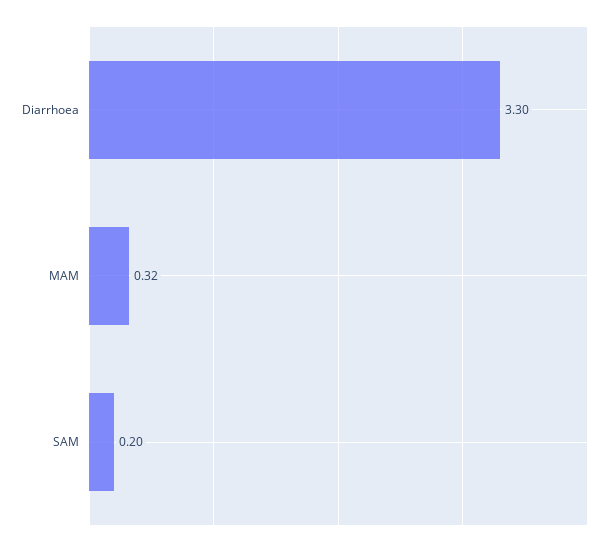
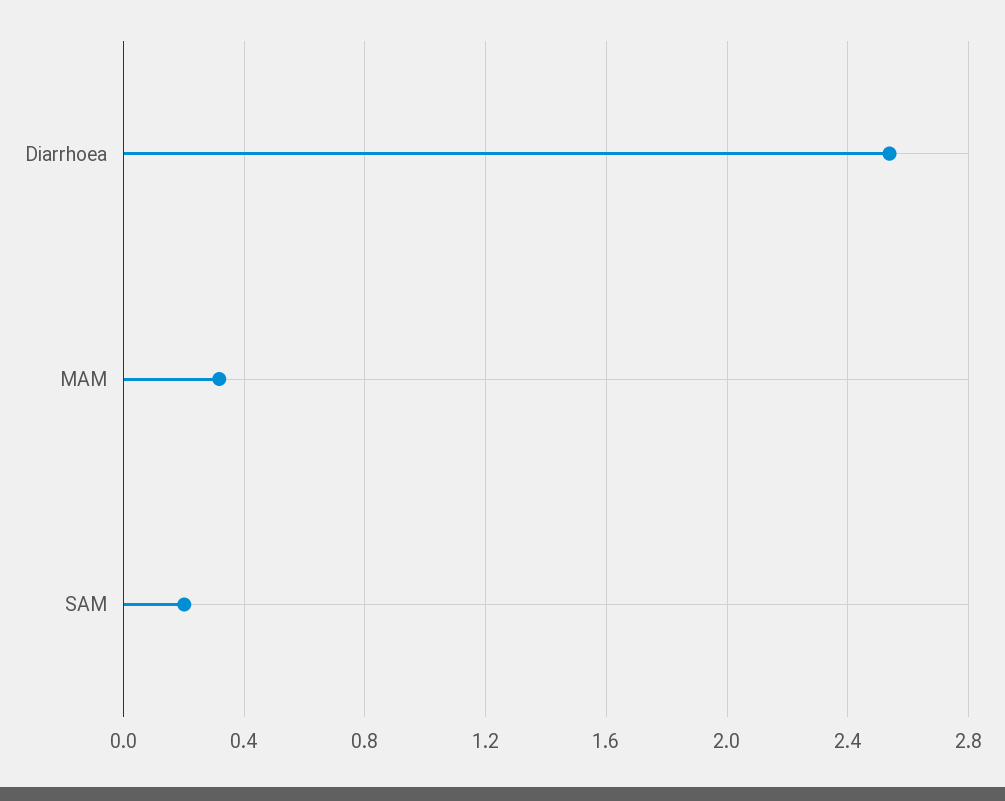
Diarrhoea: 3.3 -> 2.55

